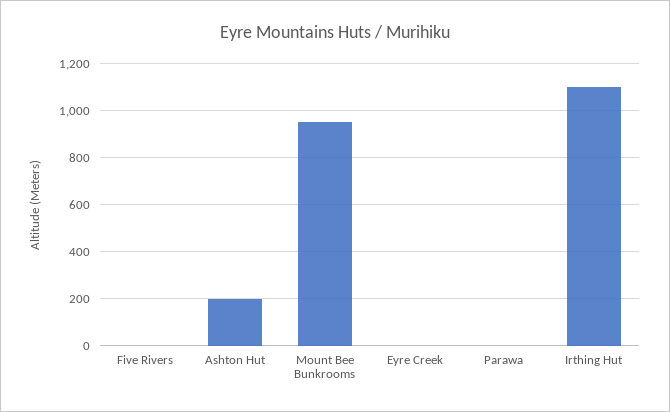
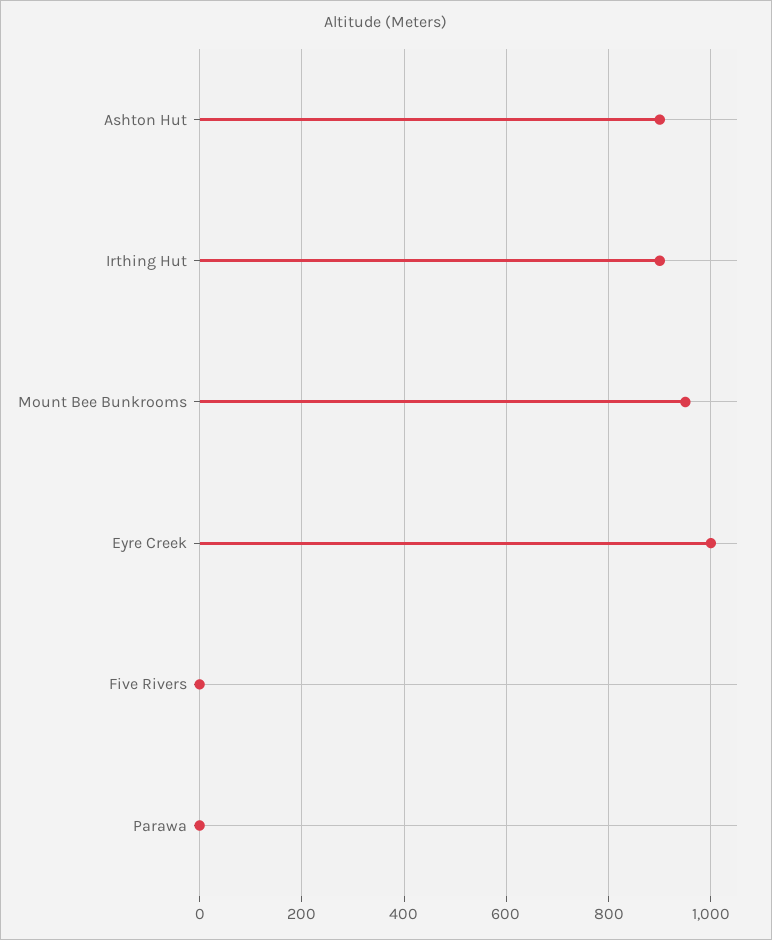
Ashton Hut: 200 -> 900
Eyre Creek: 0 -> 1000
Irthing Hut: 1100 -> 900

